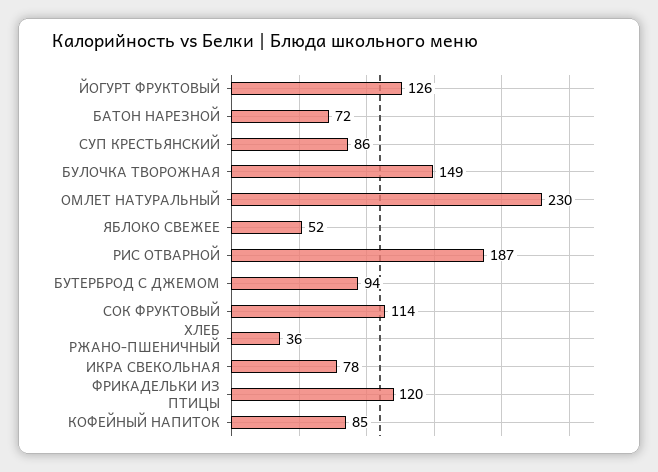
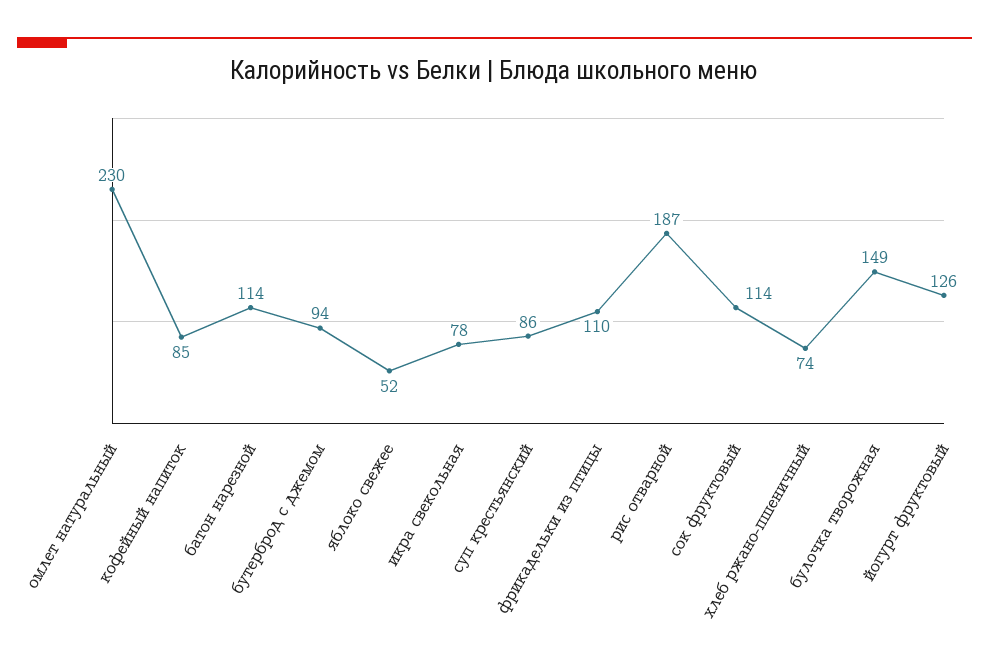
БАТОН НАРЕЗНОЙ: 72 -> 114
ХЛЕБ РЖАНО-ПШЕНИЧНЫЙ: 36 -> 74
ФРИКАДЕЛЬКИ ИЗ ПТИЦЫ: 120 -> 110

